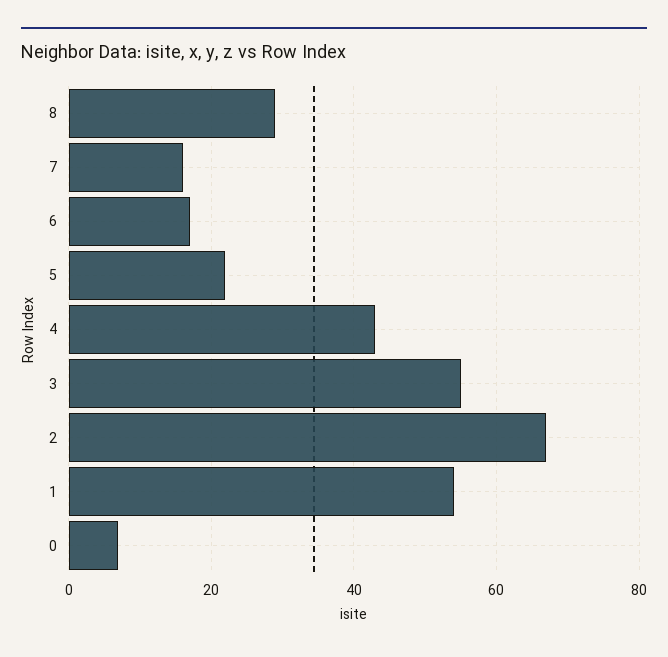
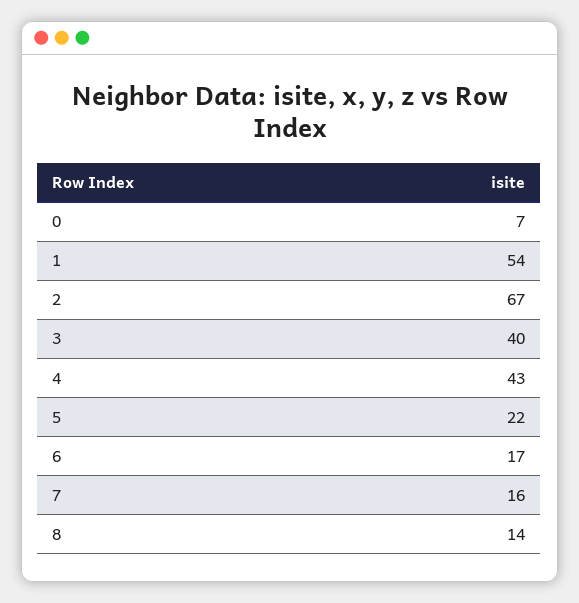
8: 30 -> 14
3: 55 -> 40

